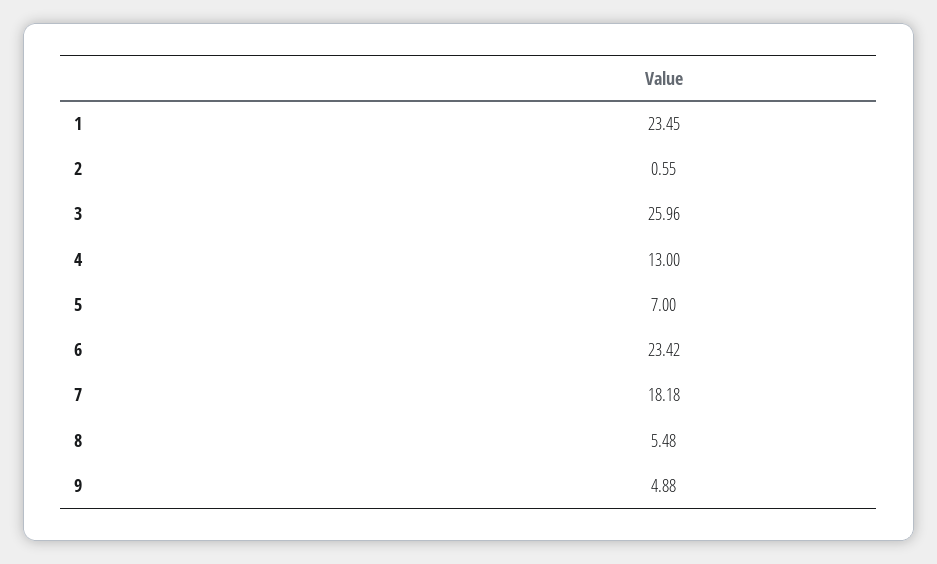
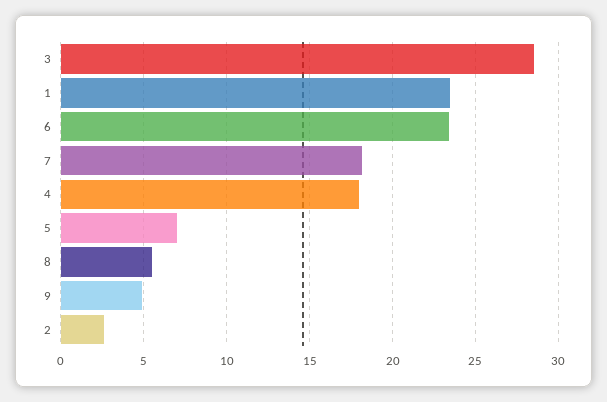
2: 0.55 -> 2.5
3: 25.96 -> 28.5
4: 13 -> 18

